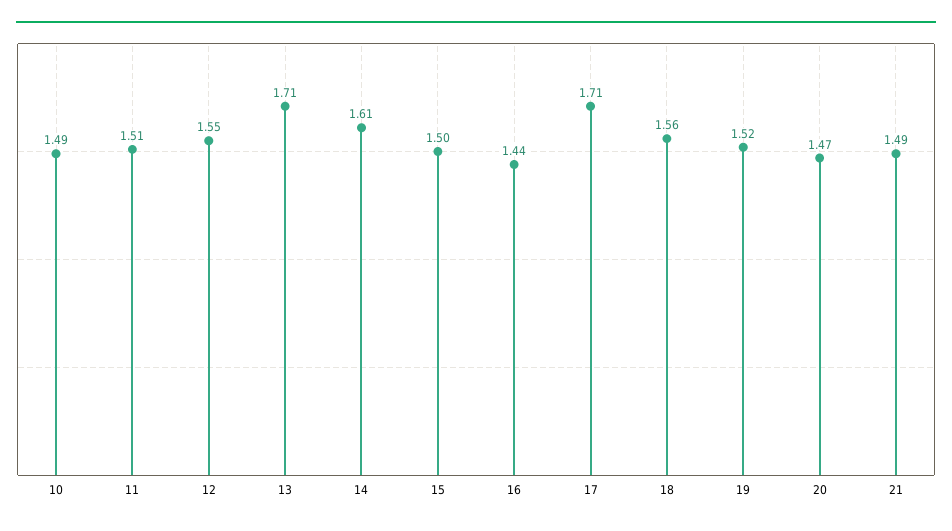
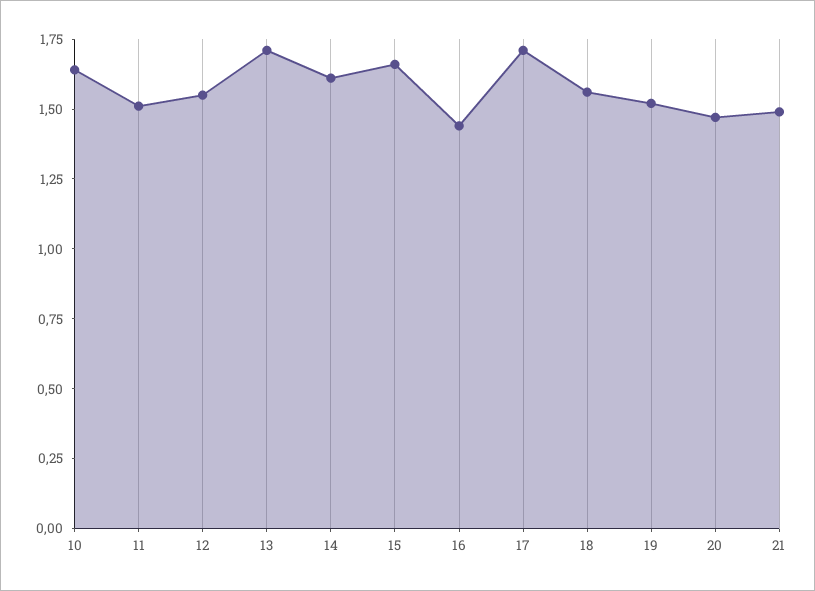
10: 1.49 -> 1.65
15: 1.5 -> 1.65

